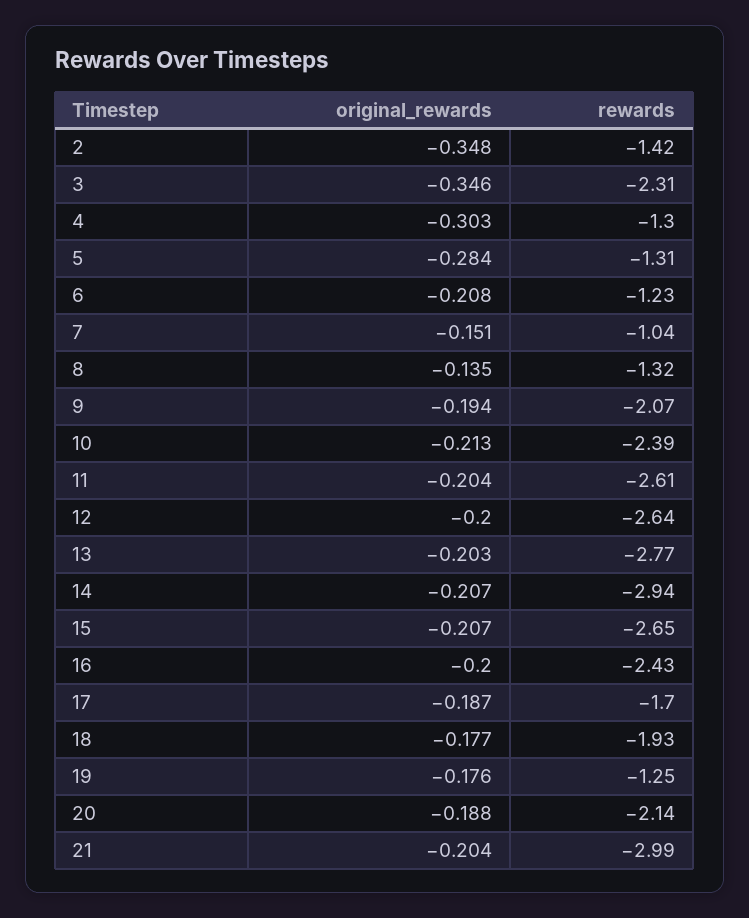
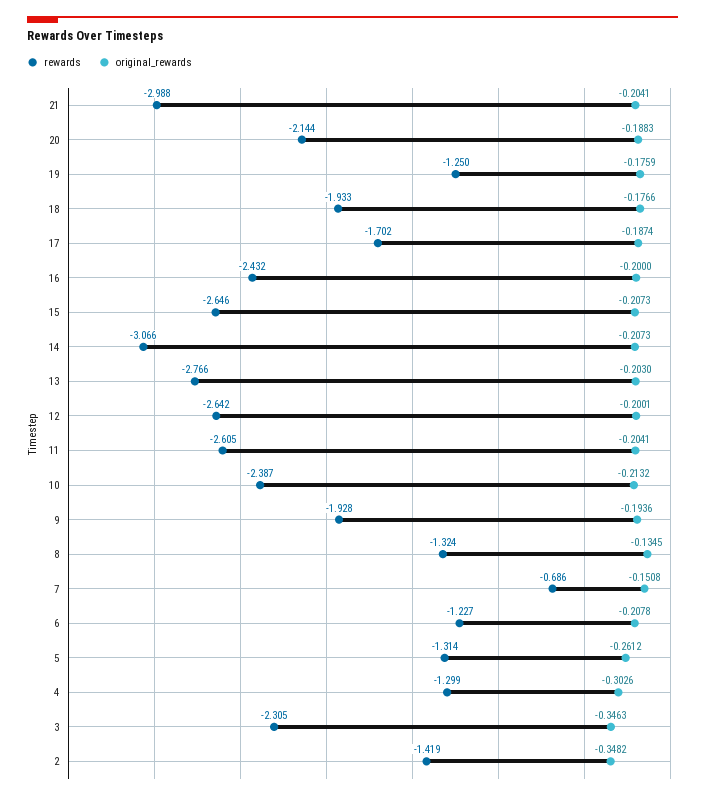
original_rewards, 5: -0.284 -> -0.2612
rewards, 7: -1.04 -> -0.686
rewards, 9: -2.07 -> -1.928
rewards, 14: -2.94 -> -3.066

